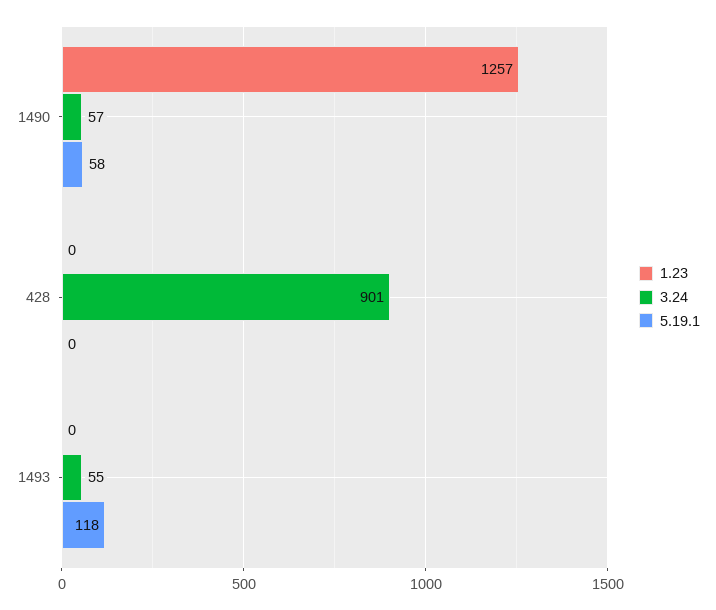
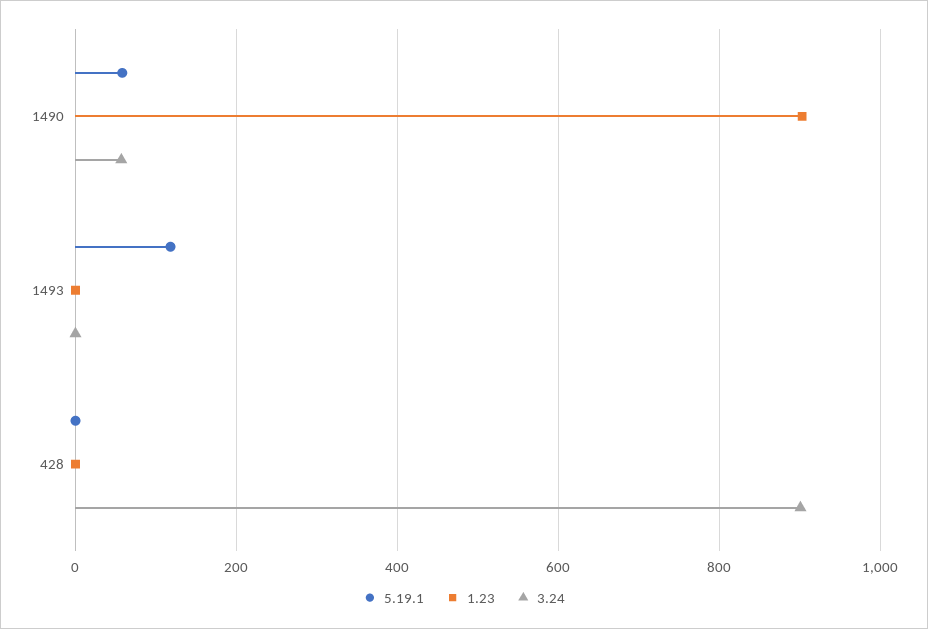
1.23, 1490: 1257 -> 900
3.24, 1493: 55 -> 0

